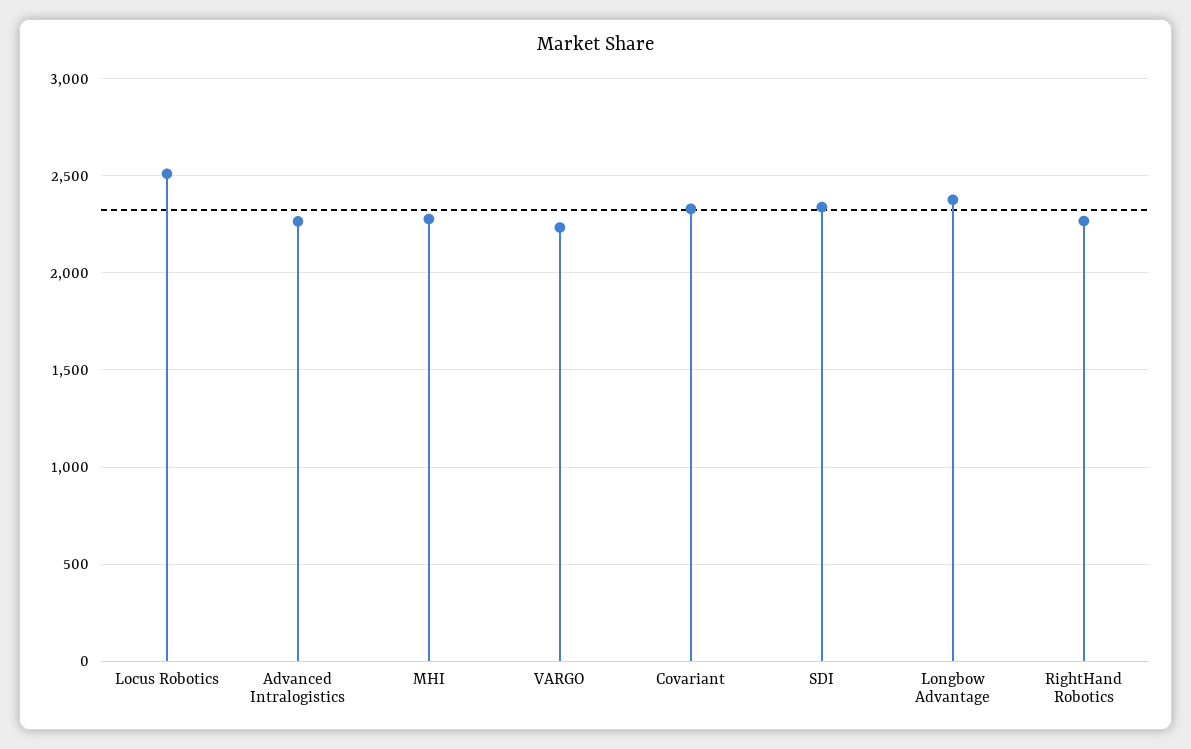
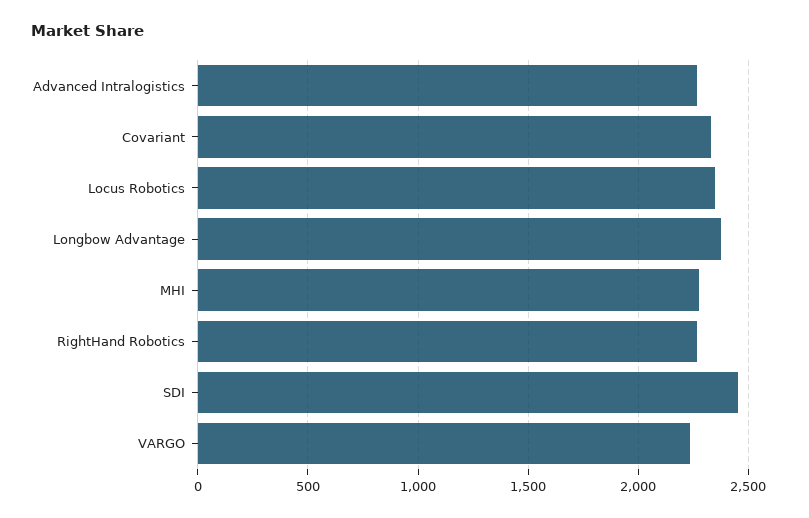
Locus Robotics: 2500 -> 2350
SDI: 2350 -> 2450

